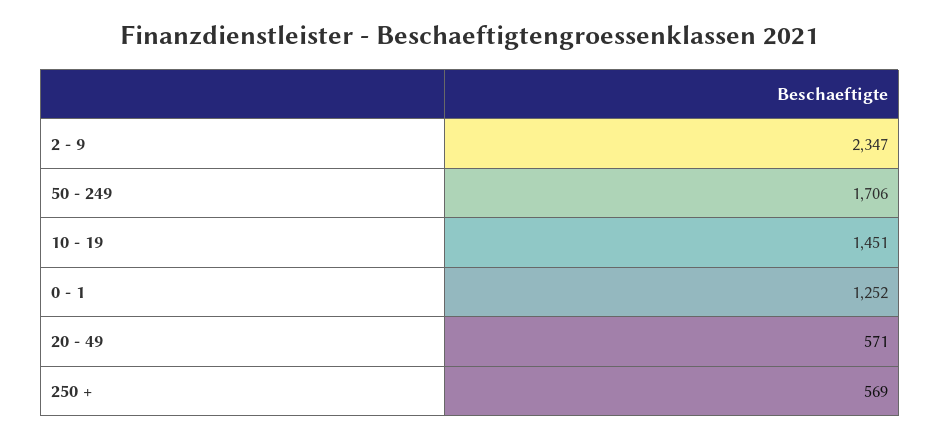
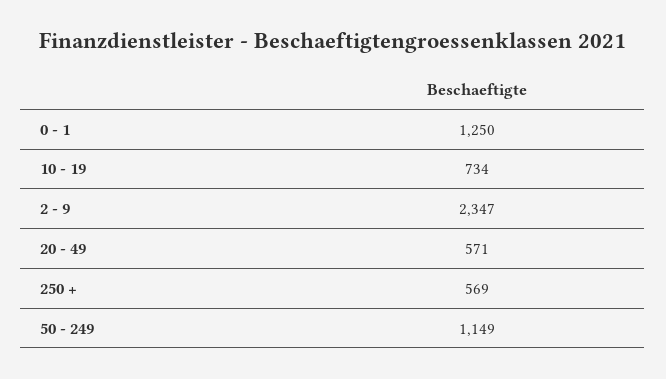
50 - 249: 1706 -> 1149
10 - 19: 1451 -> 734
0 - 1: 1252 -> 1250

